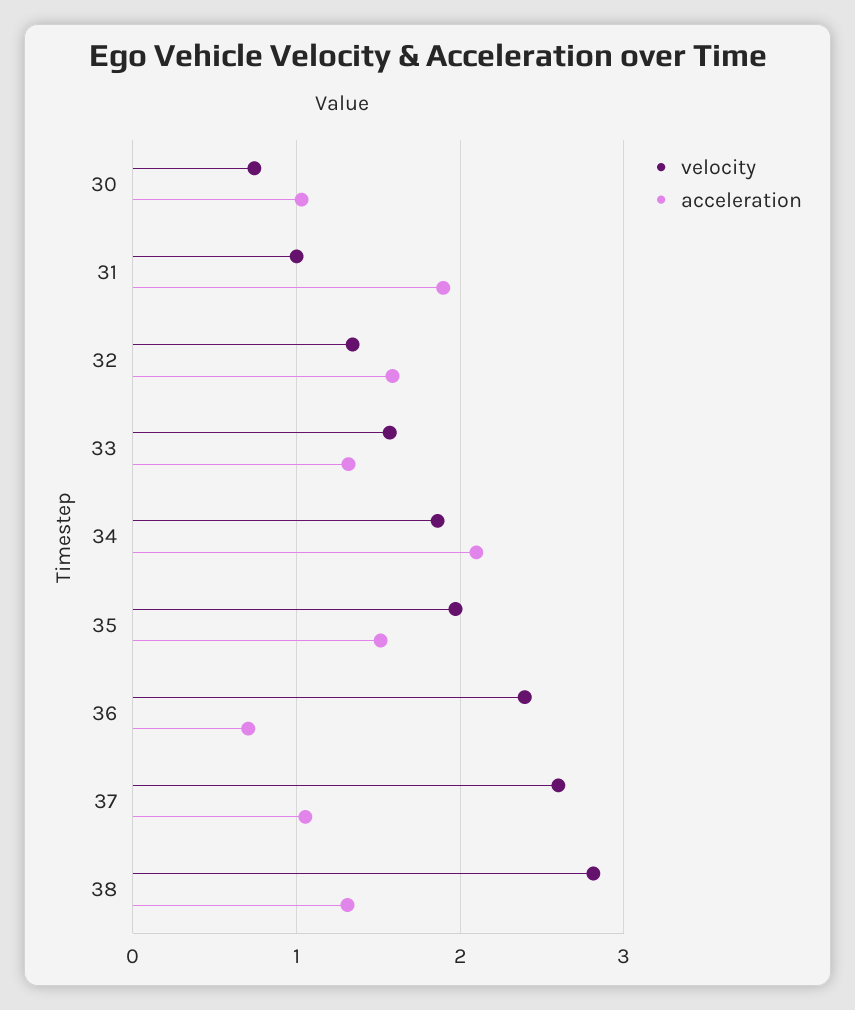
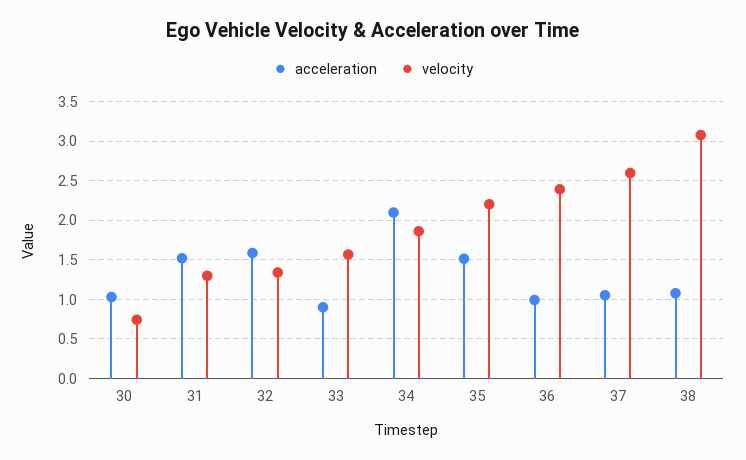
velocity, 31: 1 -> 1.3
acceleration, 31: 1.9 -> 1.5
acceleration, 33: 1.3 -> 0.9
velocity, 35: 2 -> 2.2
acceleration, 36: 0.7 -> 1
velocity, 38: 2.8 -> 3.1
acceleration, 38: 1.3 -> 1.1

